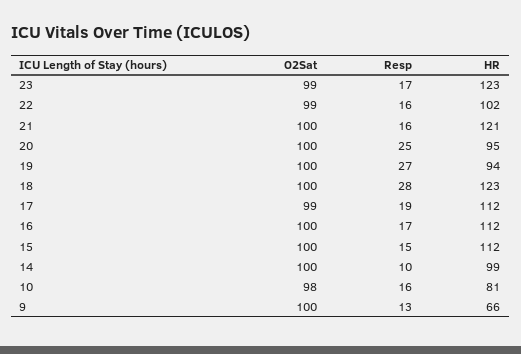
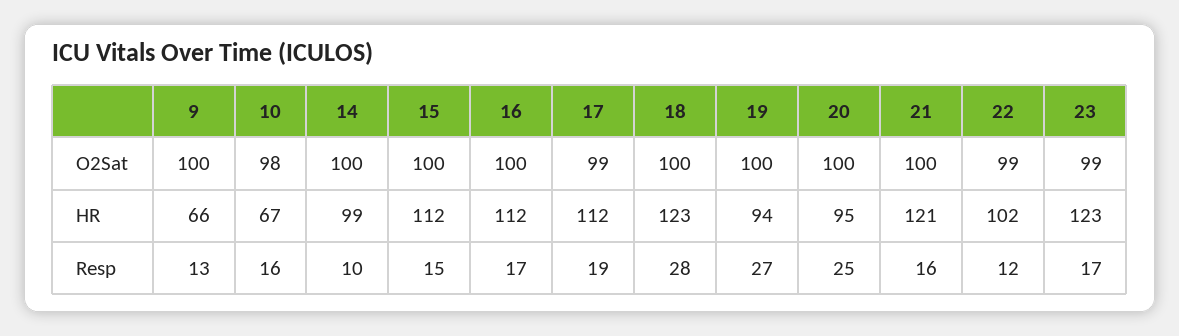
Resp, 22: 16 -> 12
HR, 10: 81 -> 67

